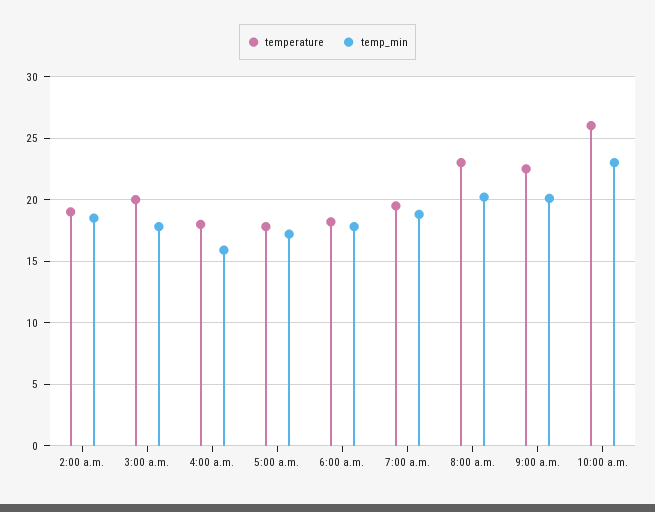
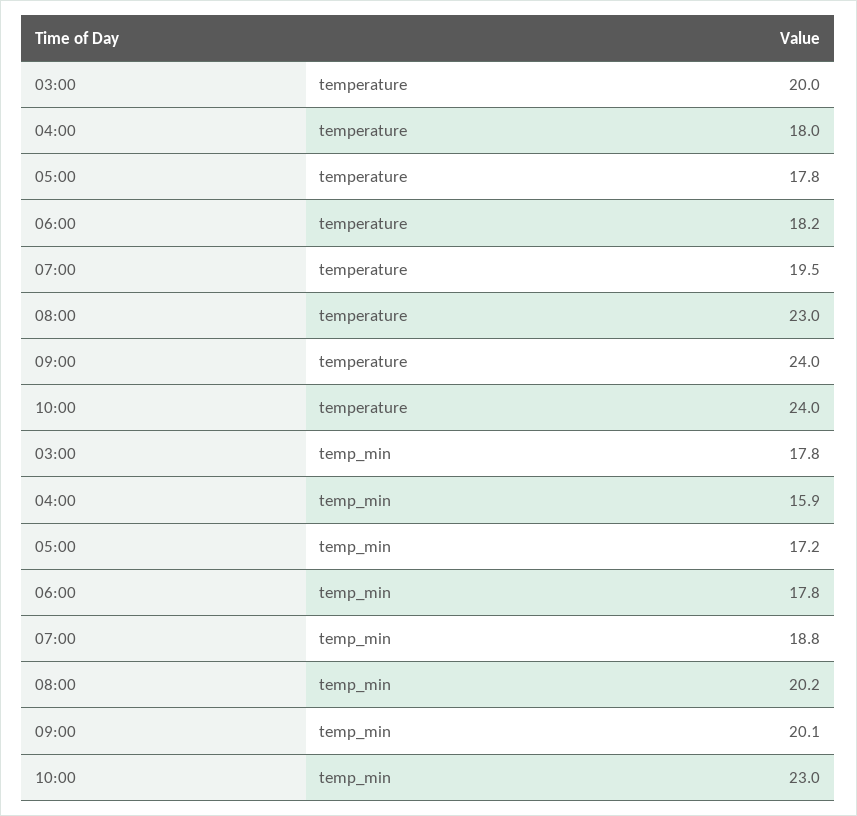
temperature, 2:00 a.m.: 19 -> none
temp_min, 2:00 a.m.: 18.5 -> none
temperature, 9:00 a.m.: 22.5 -> 24
temperature, 10:00 a.m.: 26 -> 24

